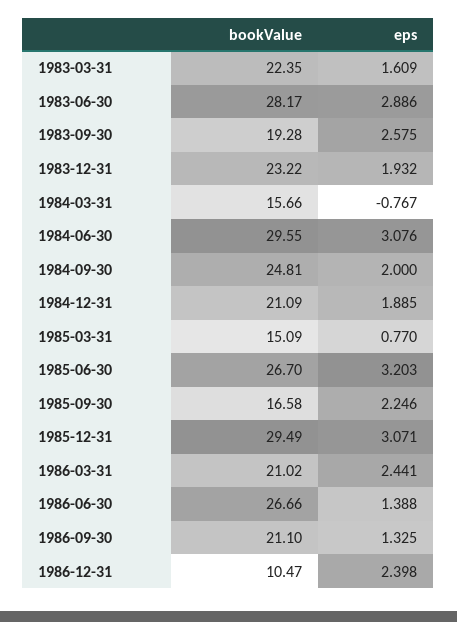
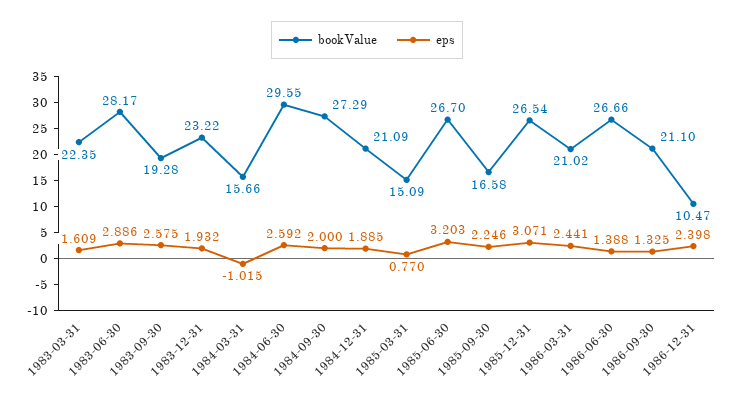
eps, 1984-03-31: -0.767 -> -1.015
eps, 1984-06-30: 3.076 -> 2.592
bookValue, 1984-09-30: 24.81 -> 27.29
bookValue, 1985-12-31: 29.49 -> 26.54

